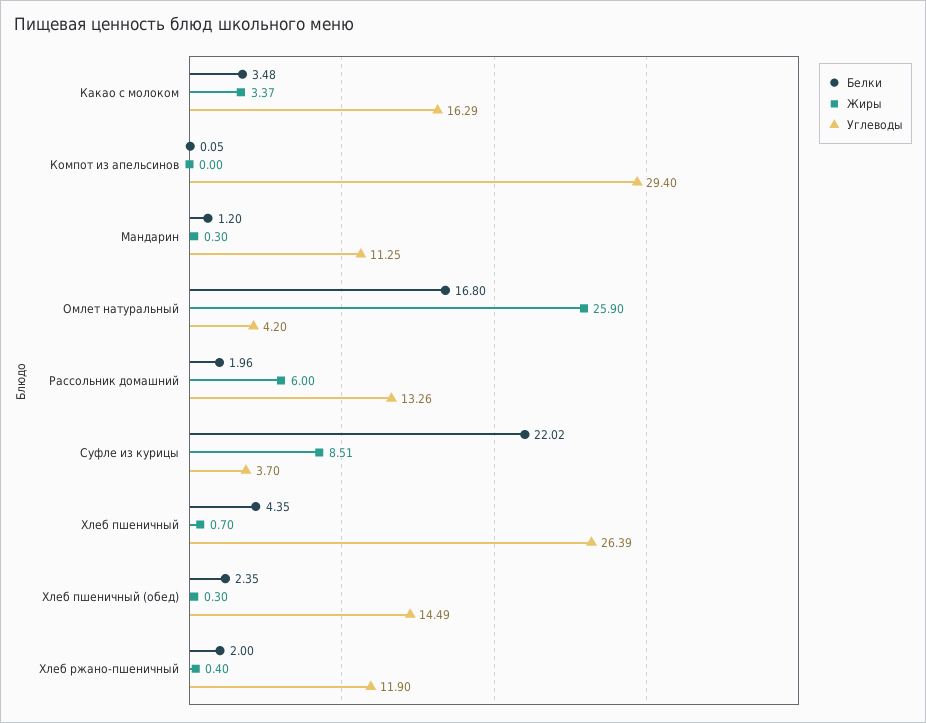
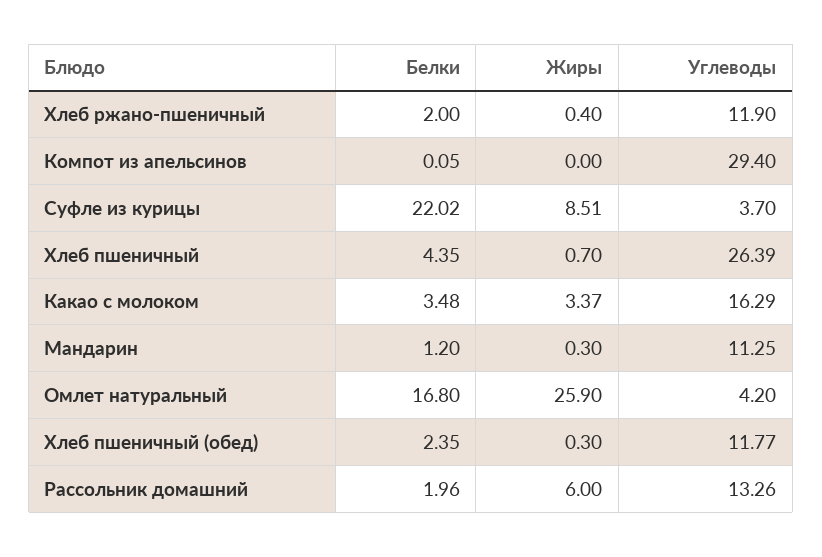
Углеводы, Хлеб пшеничный (обед): 14.49 -> 11.77

